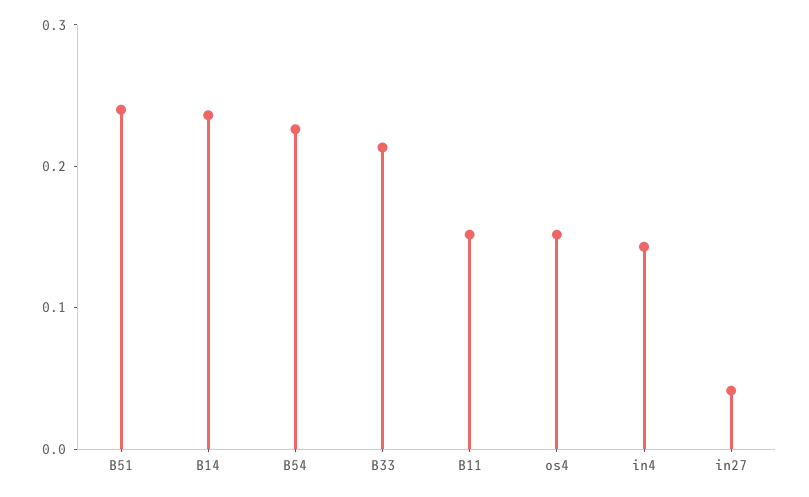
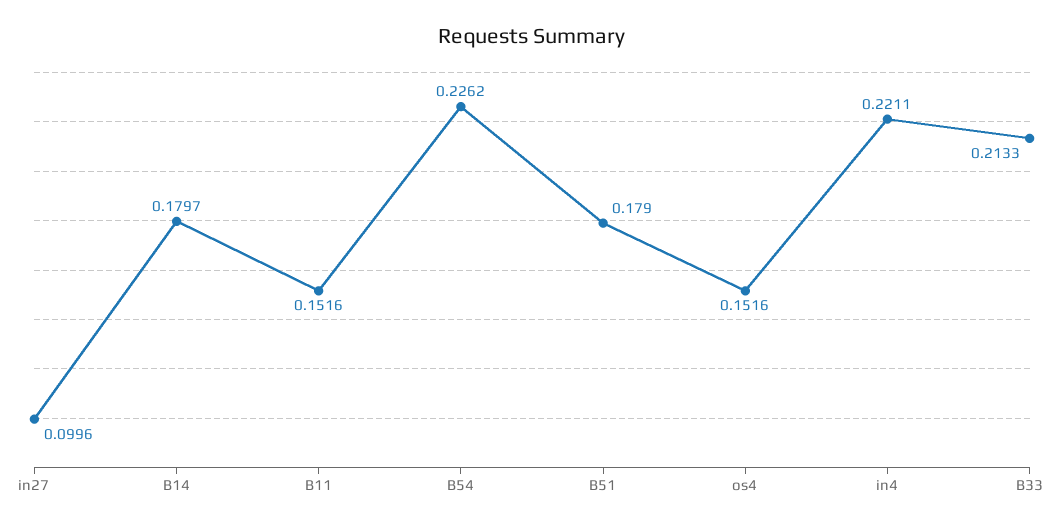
B51: 0.24 -> 0.179
B14: 0.24 -> 0.1797
in4: 0.14 -> 0.2211
in27: 0.04 -> 0.0996

